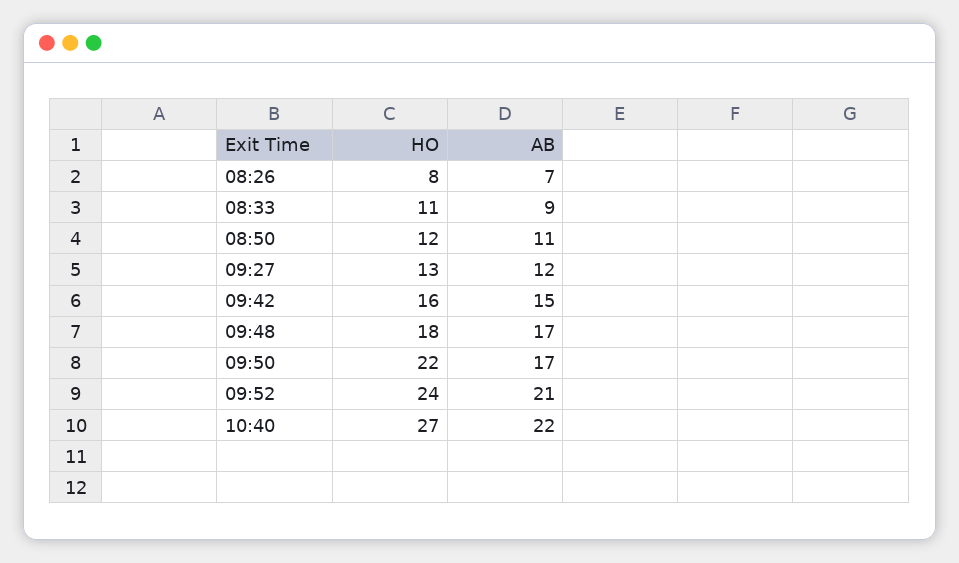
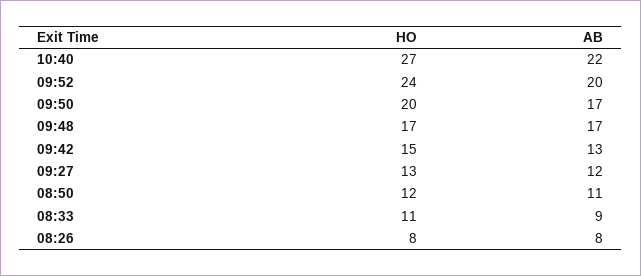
AB, 08:26: 7 -> 8
HO, 09:42: 16 -> 15
AB, 09:42: 15 -> 13
HO, 09:48: 18 -> 17
HO, 09:50: 22 -> 20
AB, 09:52: 21 -> 20

